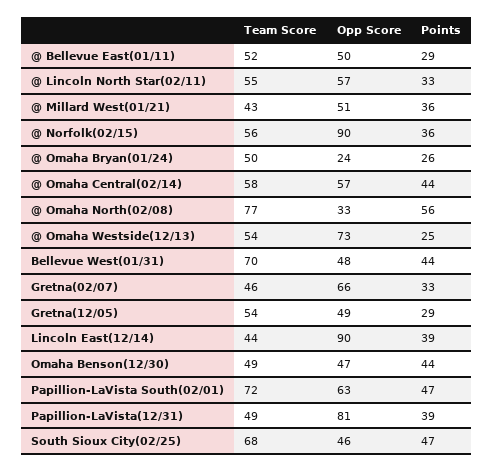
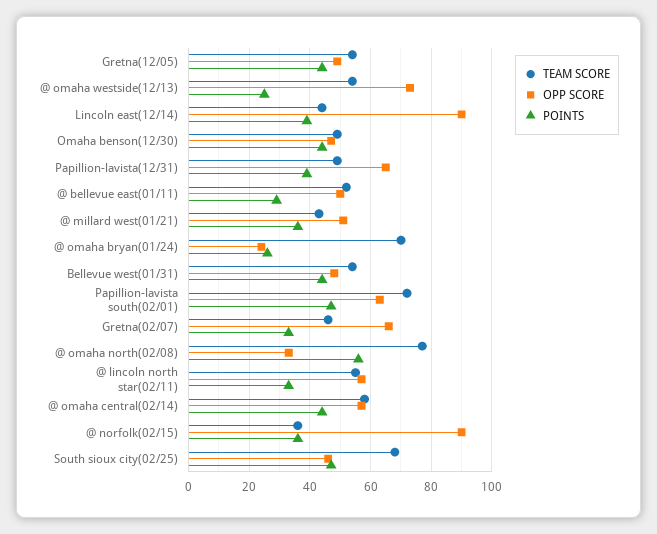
Team Score, @ Norfolk(02/15): 56 -> 35
Team Score, @ Omaha Bryan(01/24): 50 -> 70
Team Score, Bellevue West(01/31): 70 -> 55
Points, Gretna(12/05): 29 -> 45
Opp Score, Papillion-LaVista(12/31): 81 -> 65

